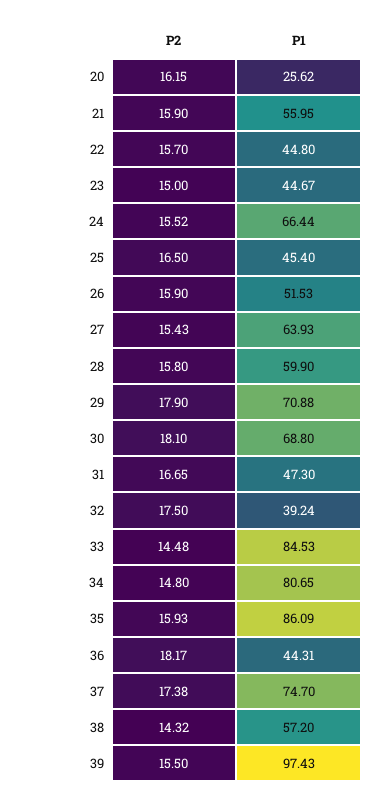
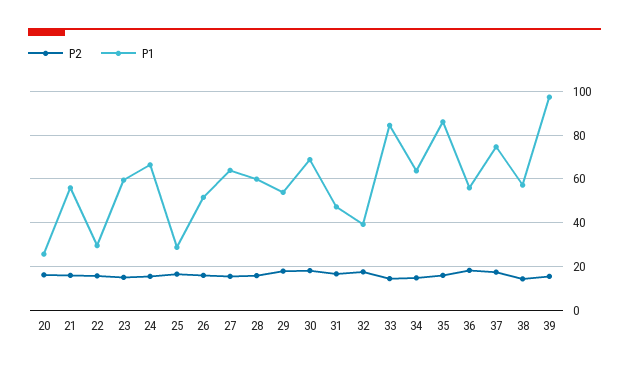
P1, 22: 44.8 -> 30
P1, 23: 44.67 -> 60
P1, 25: 45.4 -> 30
P1, 29: 70.88 -> 55
P1, 34: 80.65 -> 65
P1, 36: 44.31 -> 55

